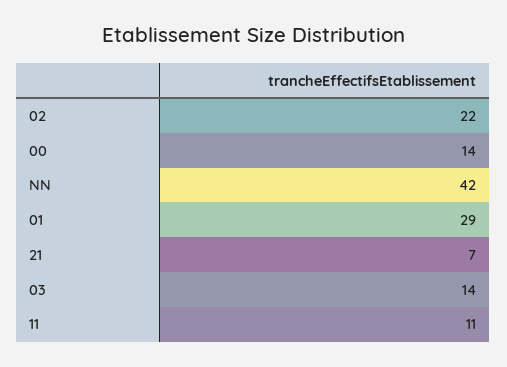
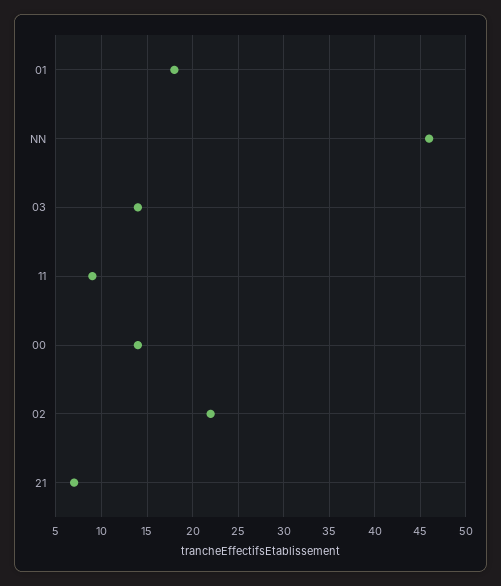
NN: 42 -> 46
01: 29 -> 18
11: 11 -> 9

